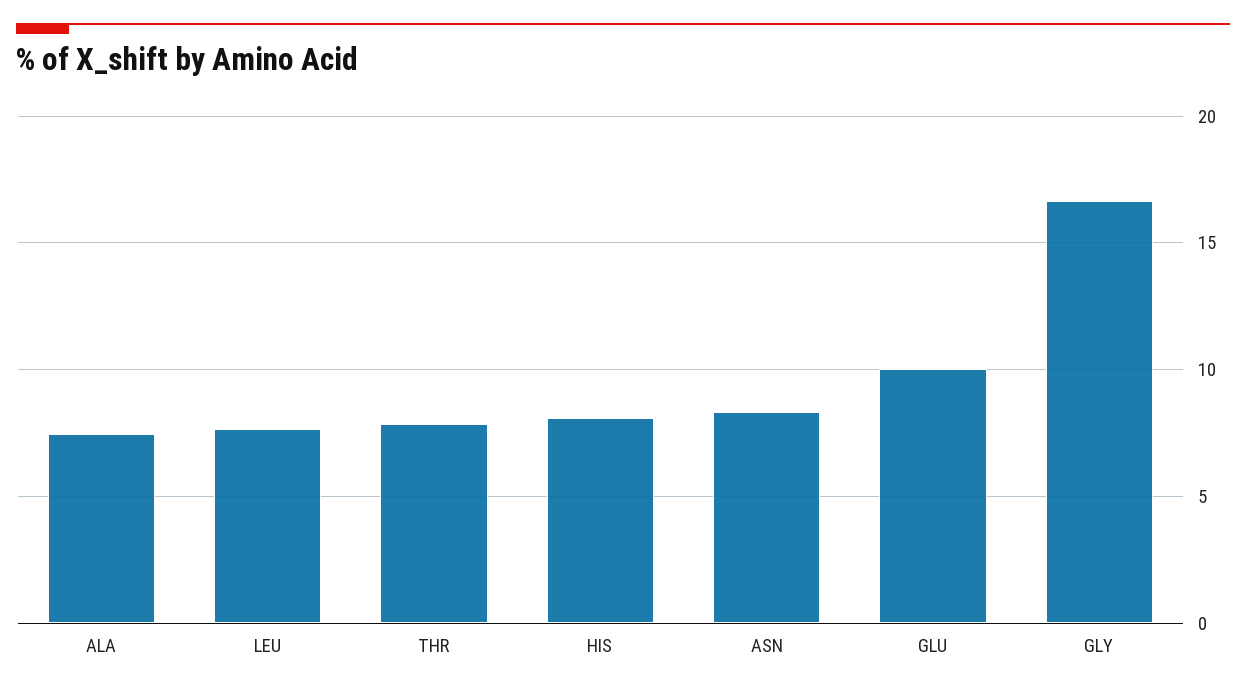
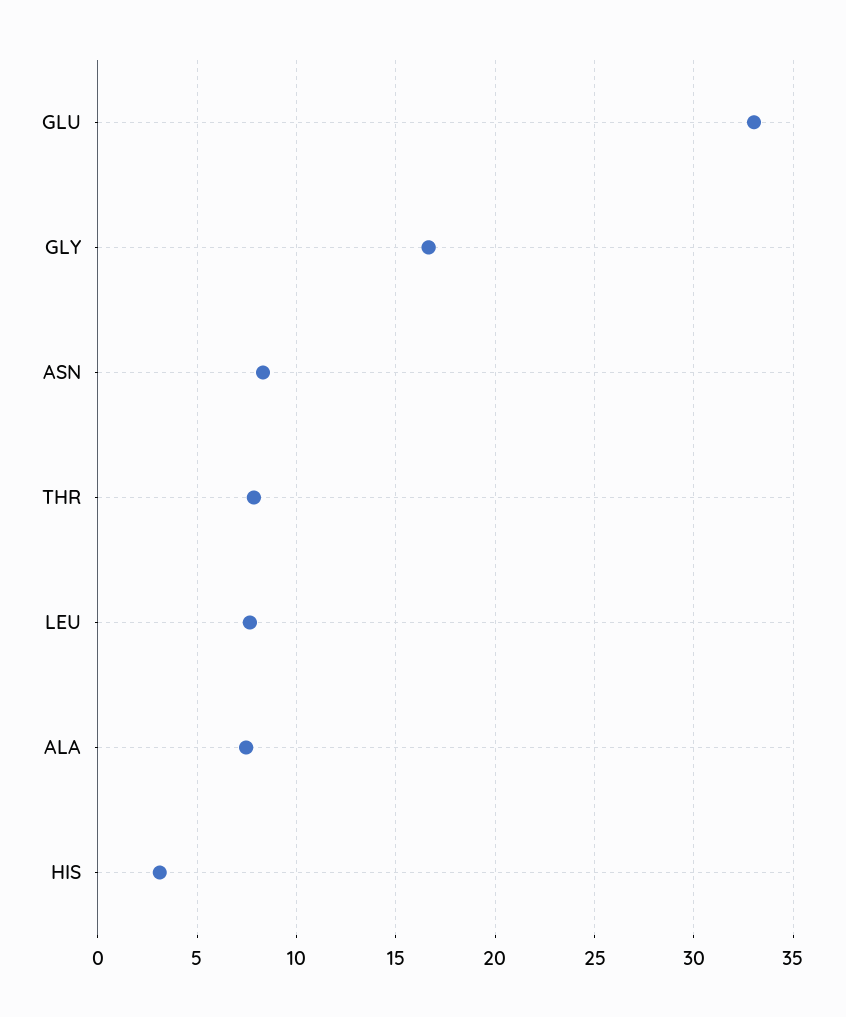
HIS: 8 -> 3
GLU: 10 -> 33

